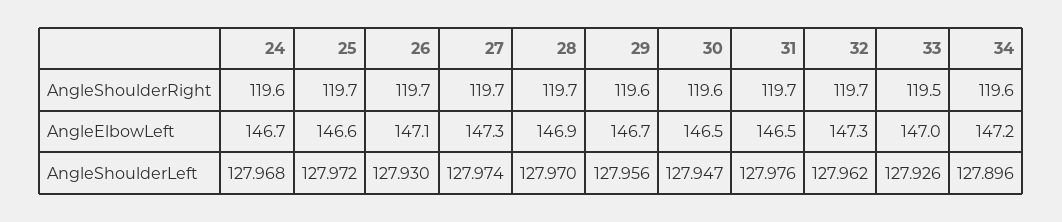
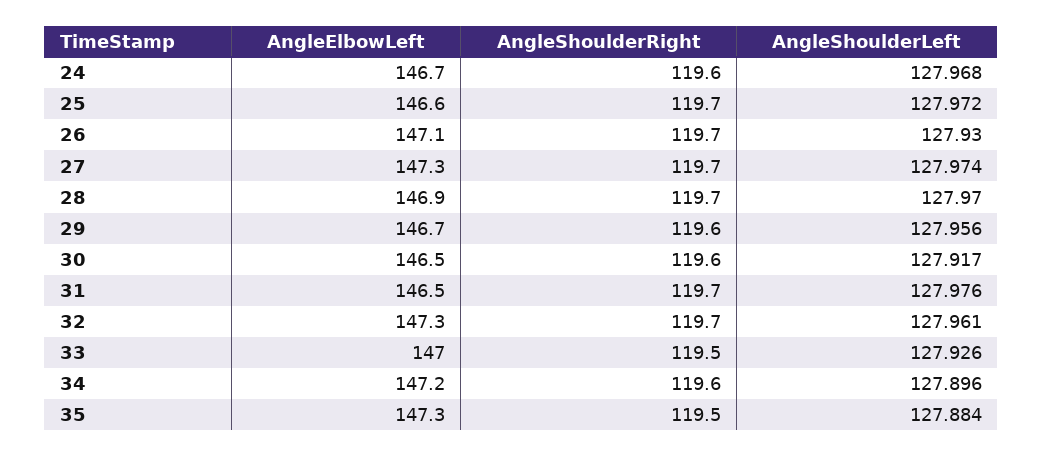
30, AngleShoulderLeft: 127.947 -> 127.917
32, AngleShoulderLeft: 127.962 -> 127.961
35, AngleElbowLeft: none -> 147.3
35, AngleShoulderRight: none -> 119.5
35, AngleShoulderLeft: none -> 127.884

